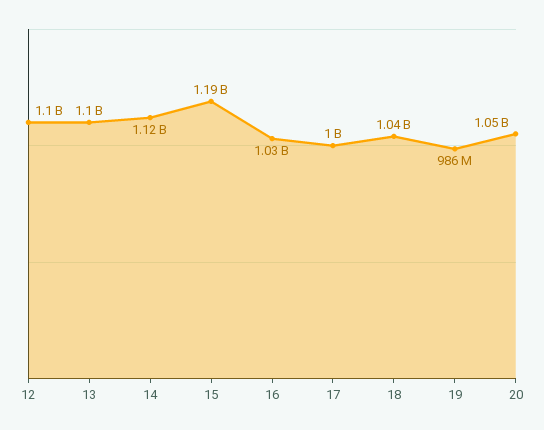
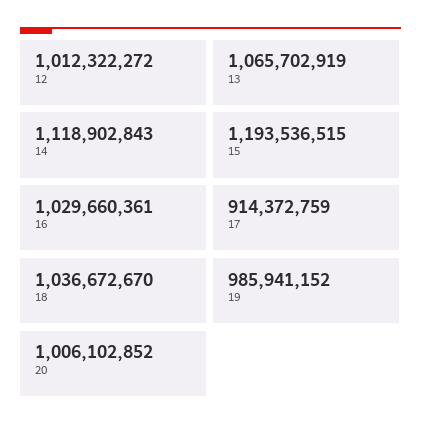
12: 1100000000 -> 1012322272
13: 1100000000 -> 1065702919
17: 1000000000 -> 914372759
20: 1050000000 -> 1006102852

